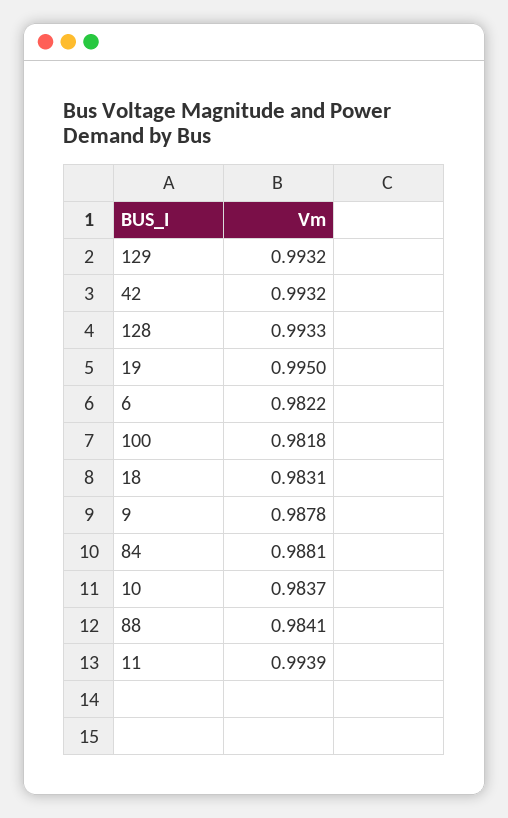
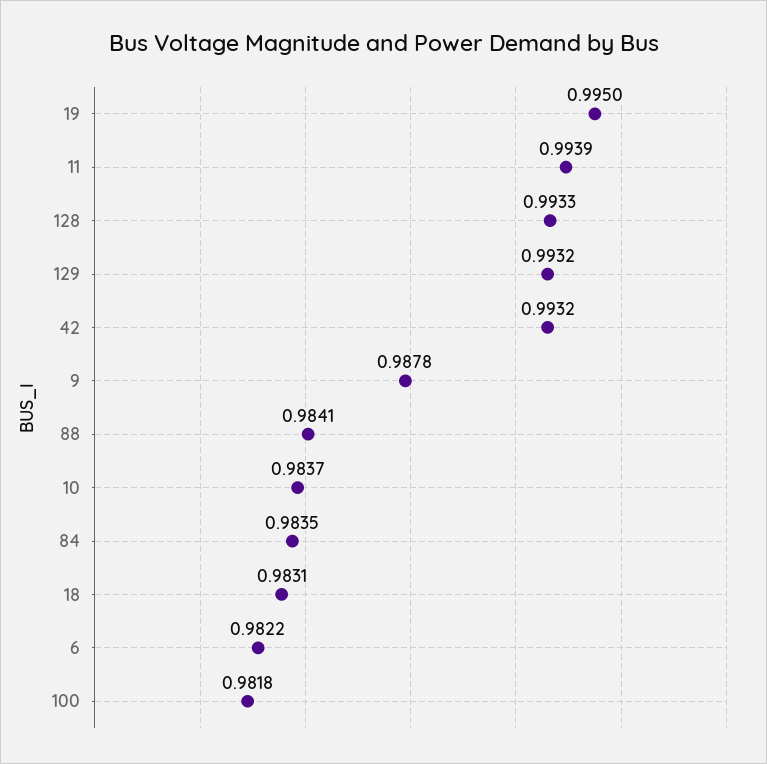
84: 0.9881 -> 0.9835

